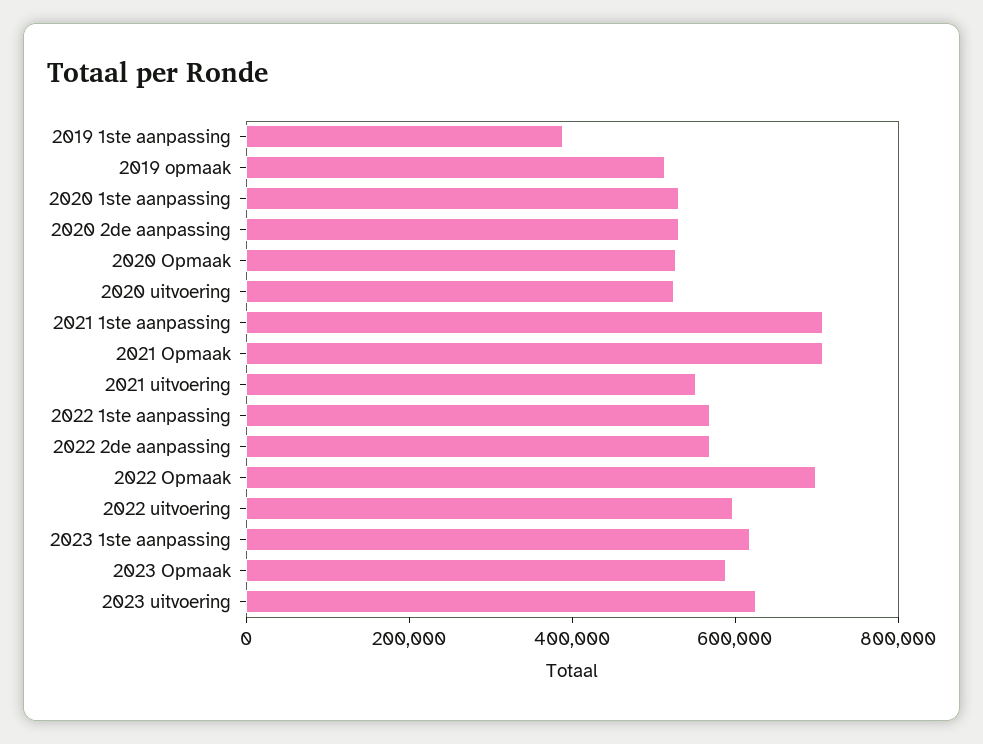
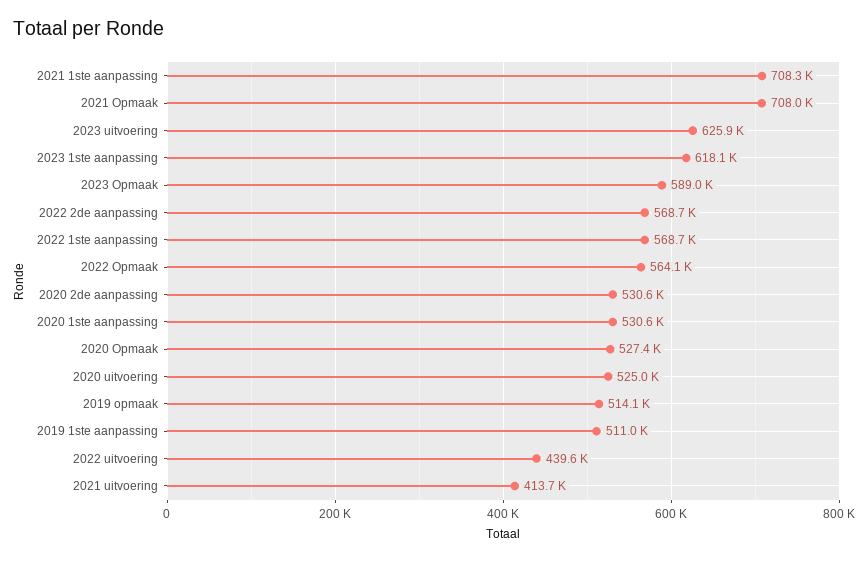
2019 1ste aanpassing: 400000 -> 511000
2021 uitvoering: 550000 -> 413700
2022 Opmaak: 700000 -> 564100
2022 uitvoering: 600000 -> 439600

